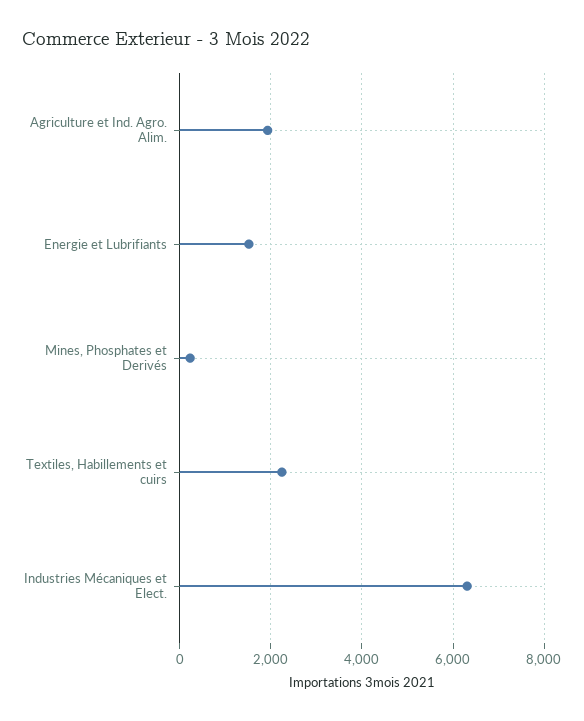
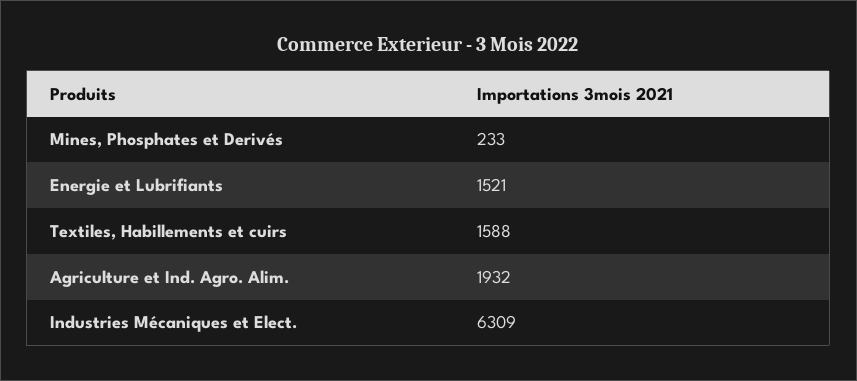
Textiles, Habillements et cuirs: 2200 -> 1588

